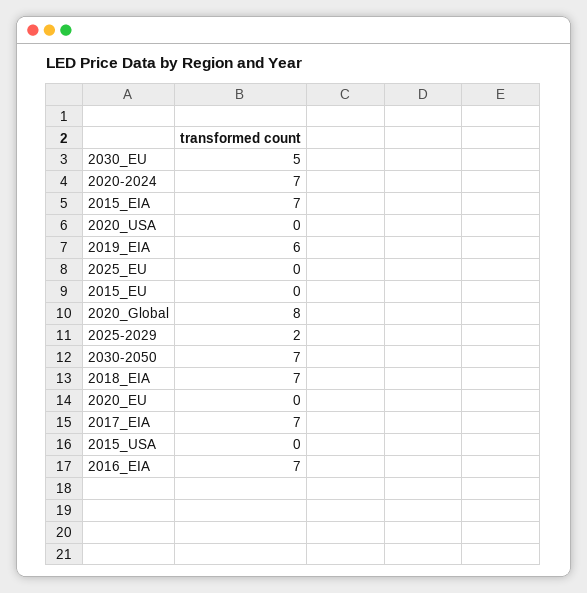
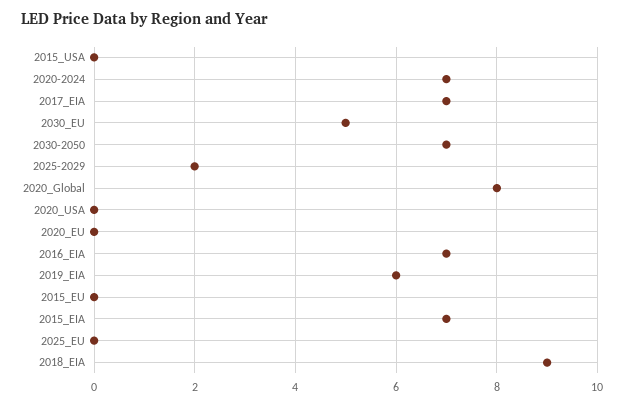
2018_EIA: 7 -> 9

